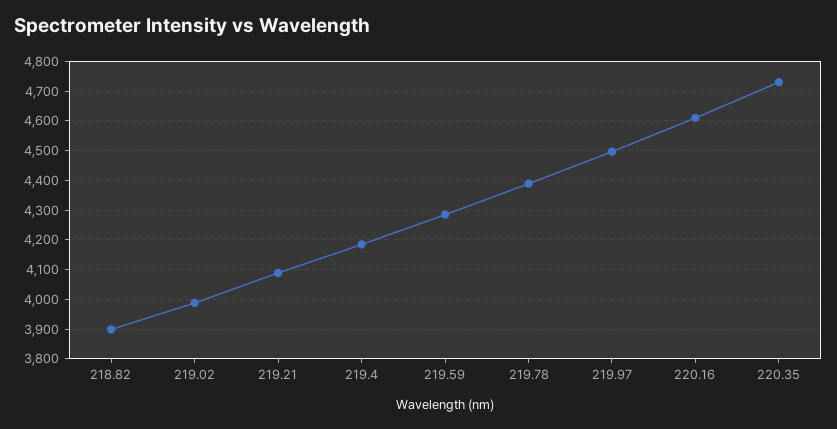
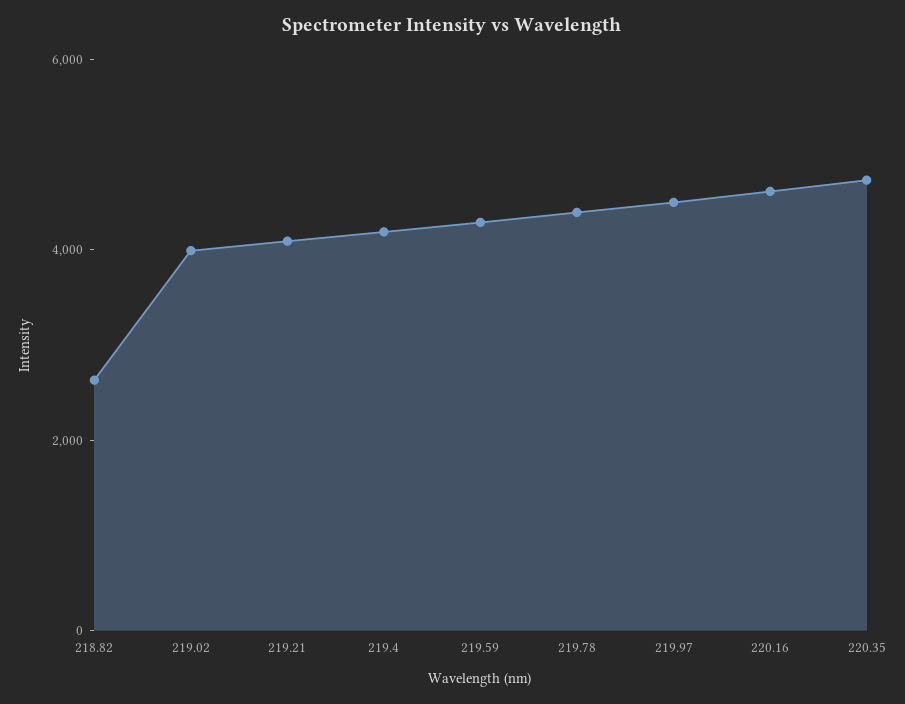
218.82: 3900 -> 2500

